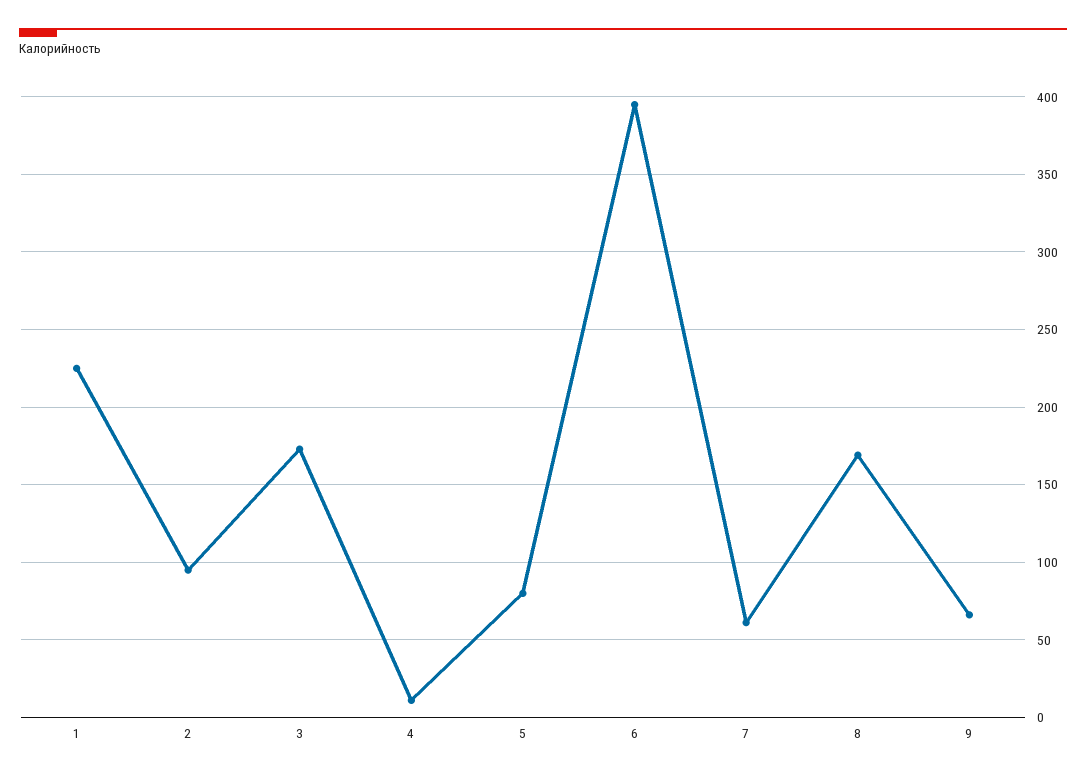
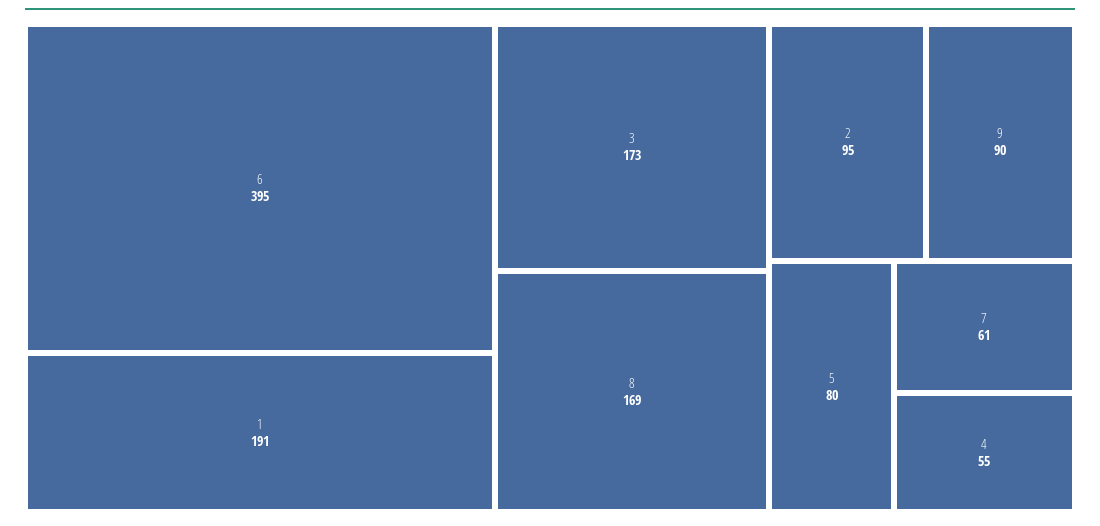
1: 225 -> 191
4: 10 -> 55
9: 65 -> 90

